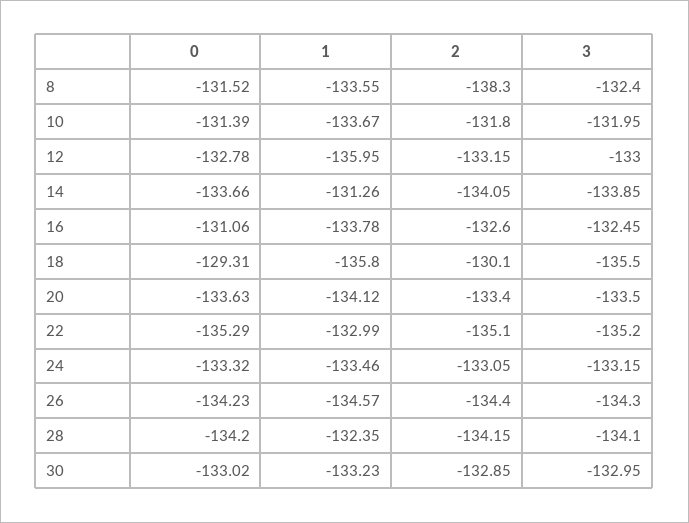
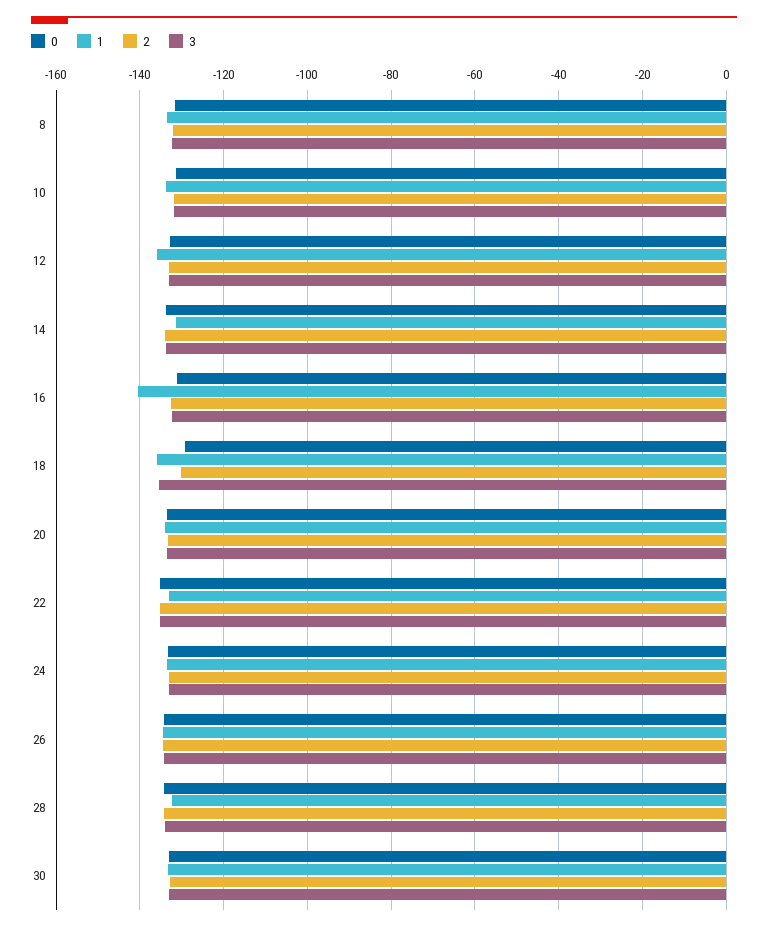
2, 8: -138.3 -> -132
1, 16: -133.78 -> -140

